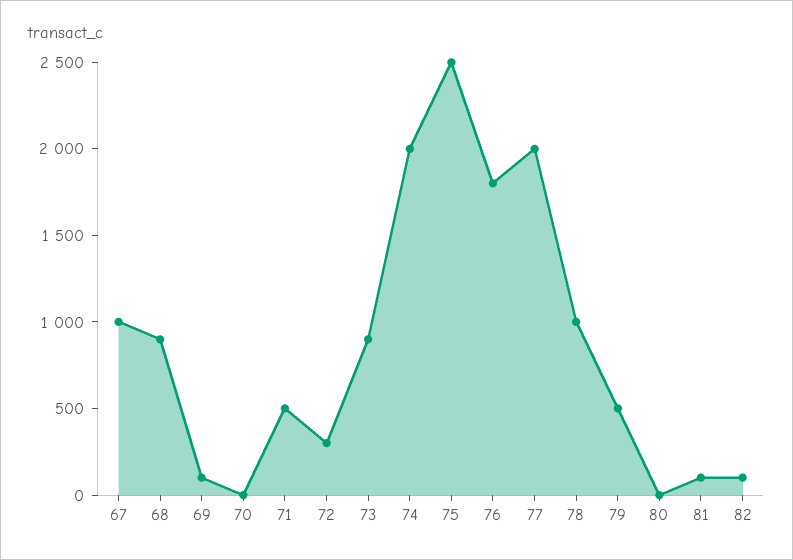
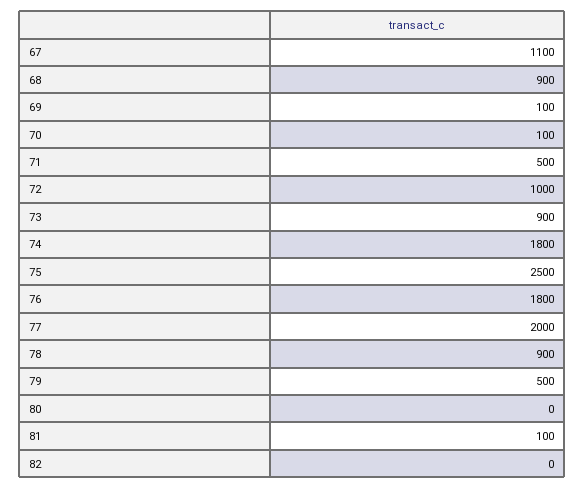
67: 1000 -> 1100
70: 0 -> 100
72: 300 -> 1000
74: 2000 -> 1800
78: 1000 -> 900
82: 100 -> 0

